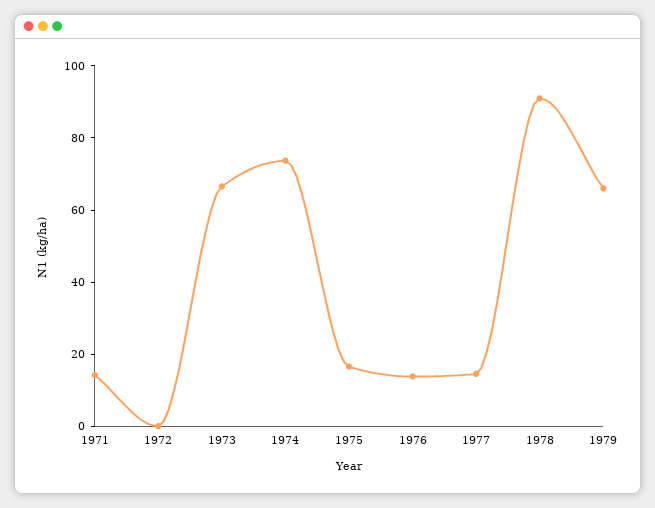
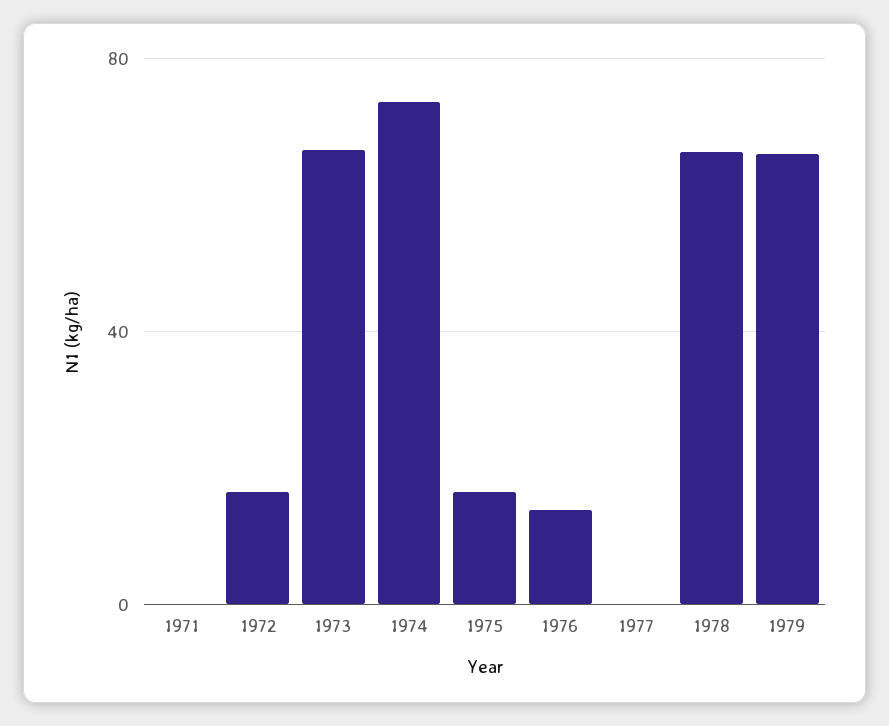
1971: 15 -> 0
1972: 0 -> 15
1977: 15 -> 0
1978: 90 -> 65

